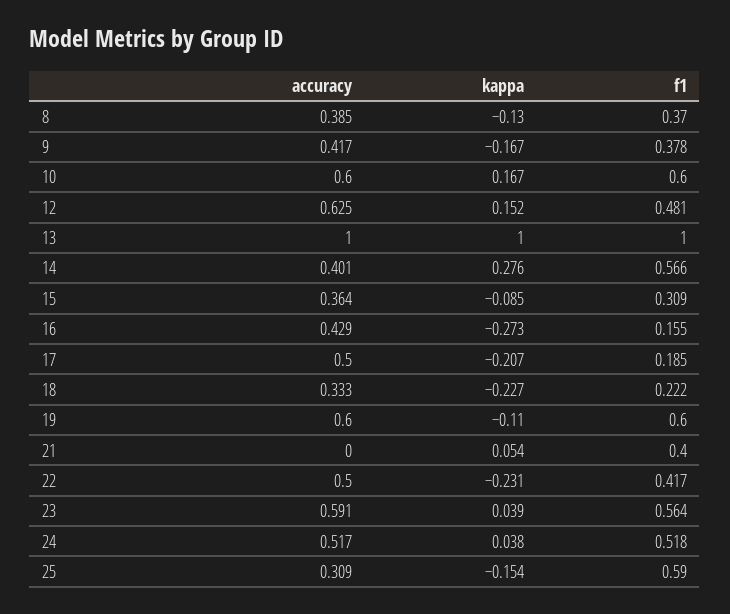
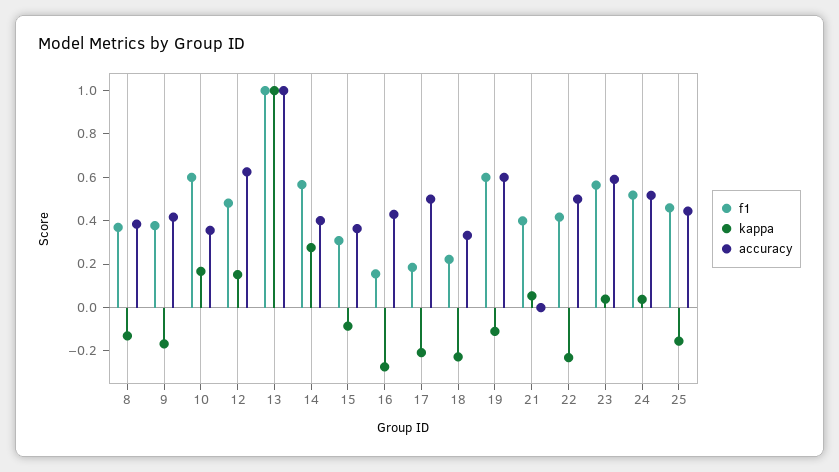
accuracy, 10: 0.6 -> 0.35
accuracy, 25: 0.309 -> 0.45
f1, 25: 0.59 -> 0.45

